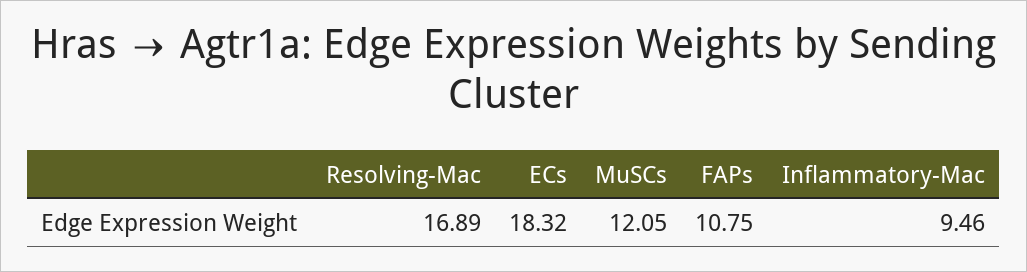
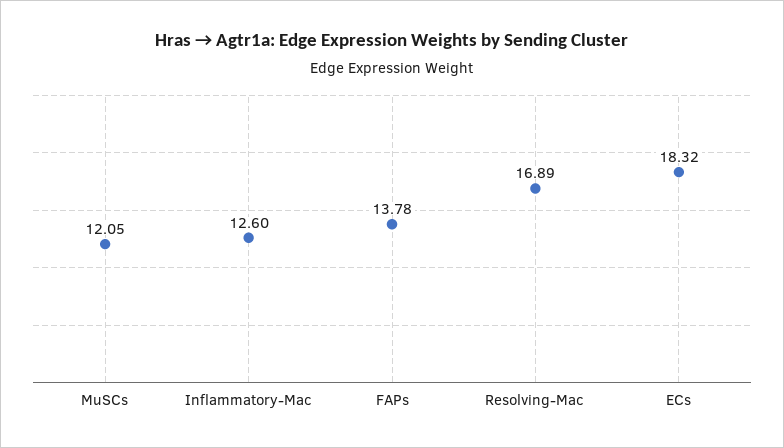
FAPs: 10.75 -> 13.78
Inflammatory-Mac: 9.46 -> 12.6

